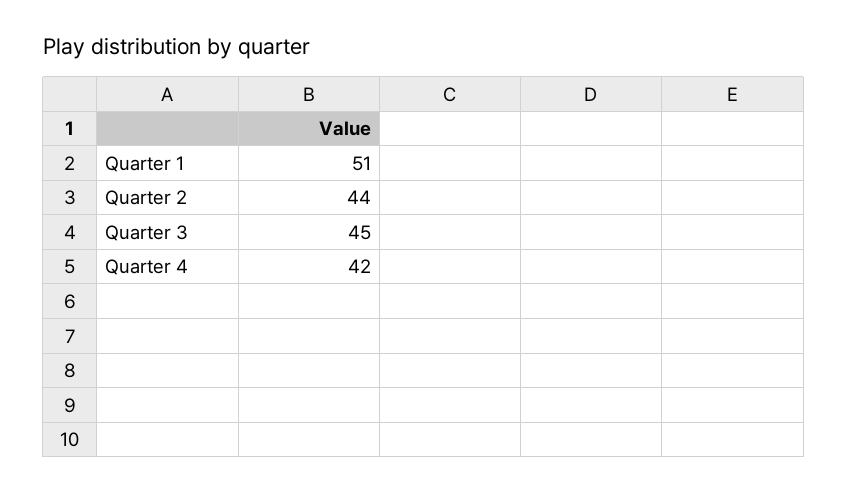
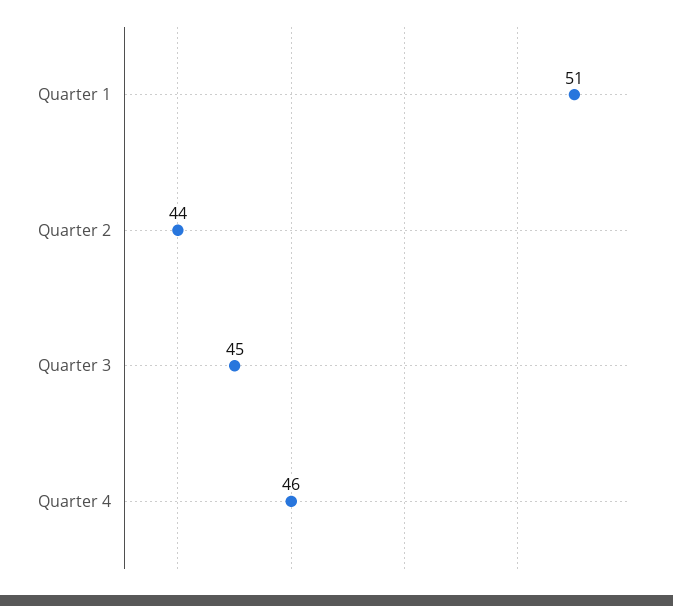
Quarter 4: 42 -> 46

